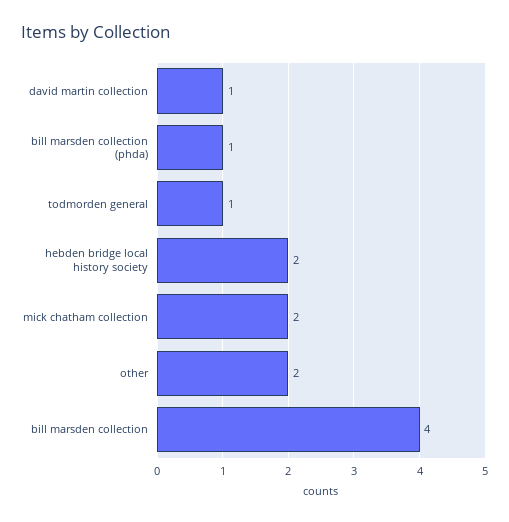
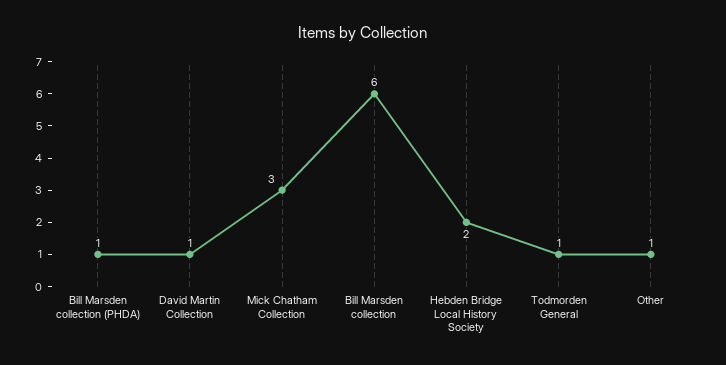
mick chatham collection: 2 -> 3
other: 2 -> 1
bill marsden collection: 4 -> 6

